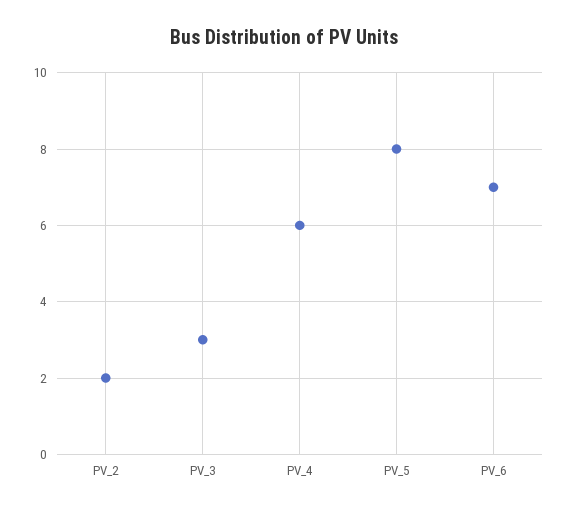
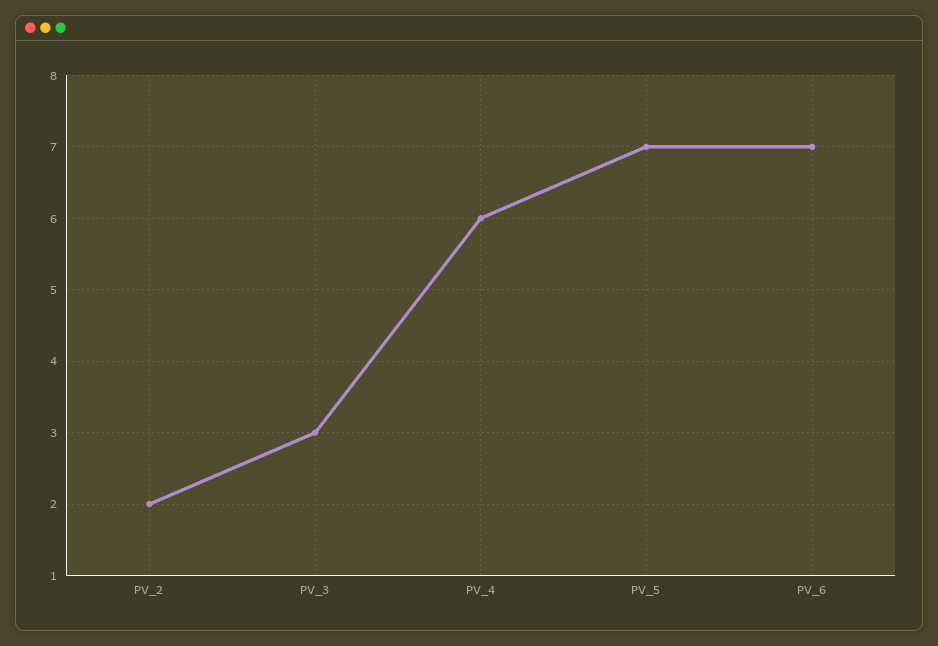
PV_5: 8 -> 7

